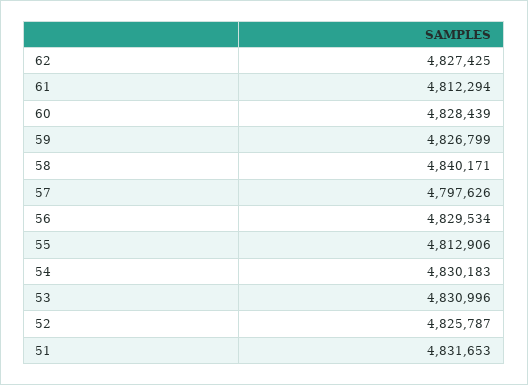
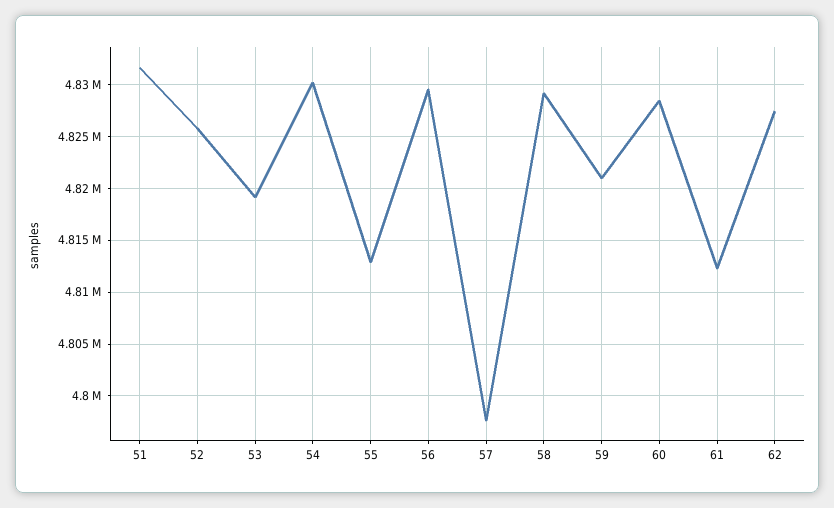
59: 4826799 -> 4821000
58: 4840171 -> 4829000
53: 4830996 -> 4819000

